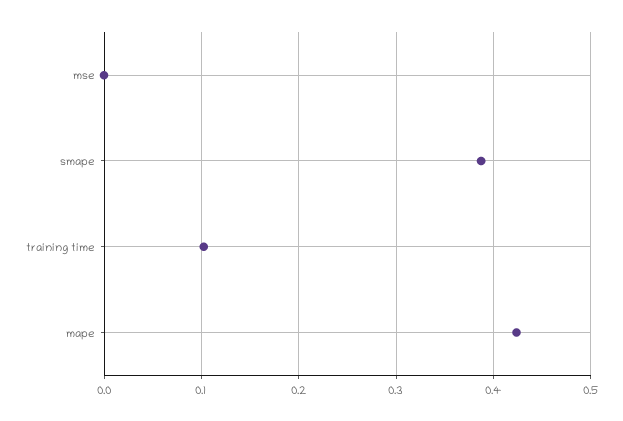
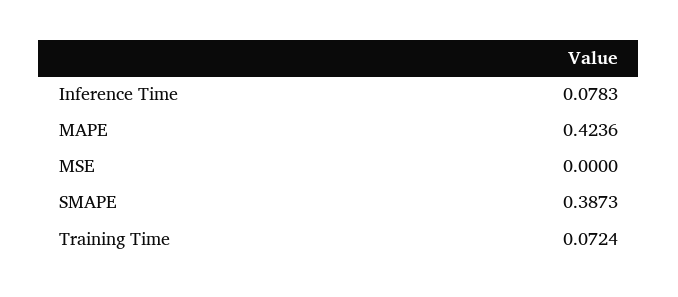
training time: 0.1 -> 0.0724
Inference Time: none -> 0.0783

